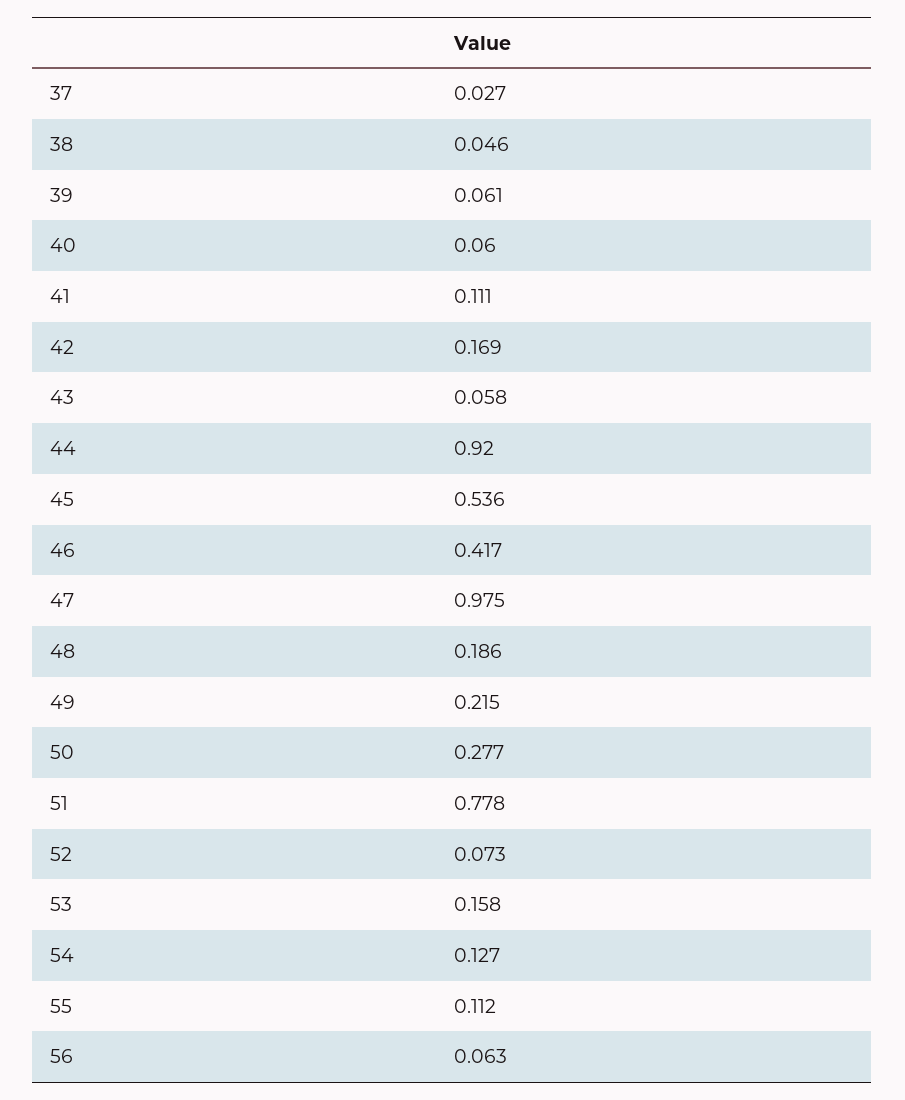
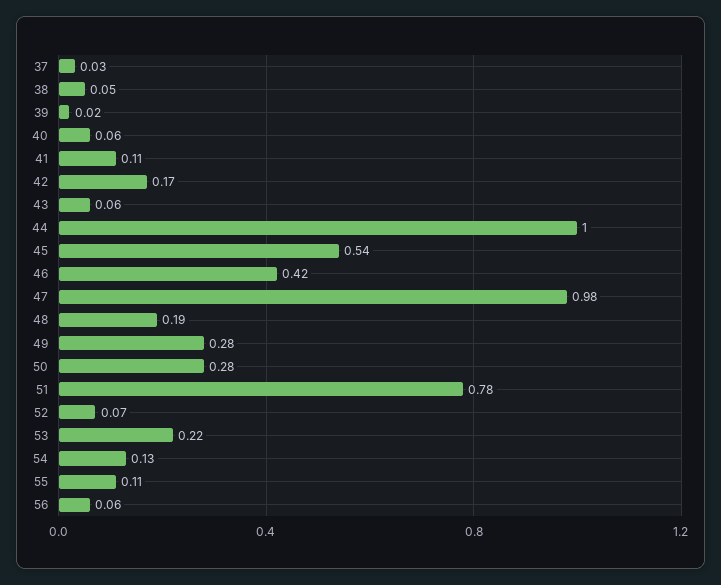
39: 0.061 -> 0.02
44: 0.92 -> 1
49: 0.215 -> 0.28
53: 0.158 -> 0.22

